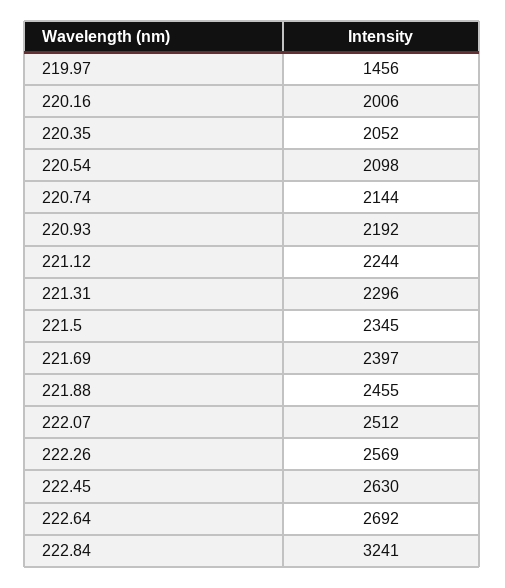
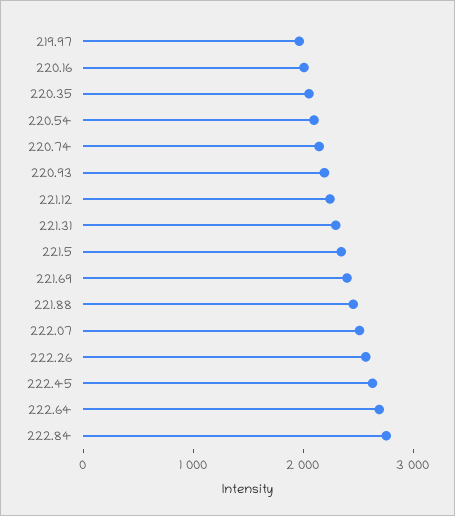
219.97: 1456 -> 2000
222.84: 3241 -> 2800

